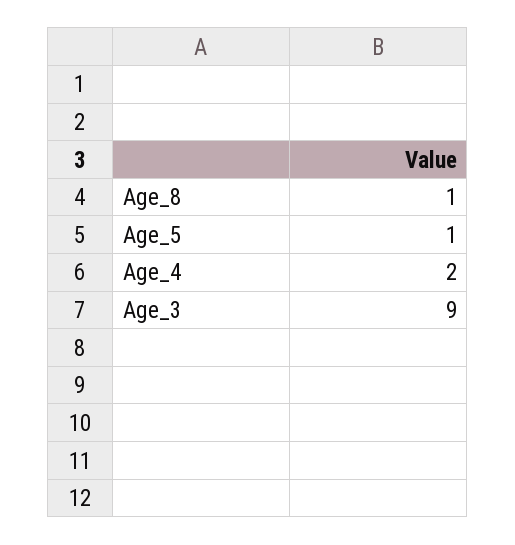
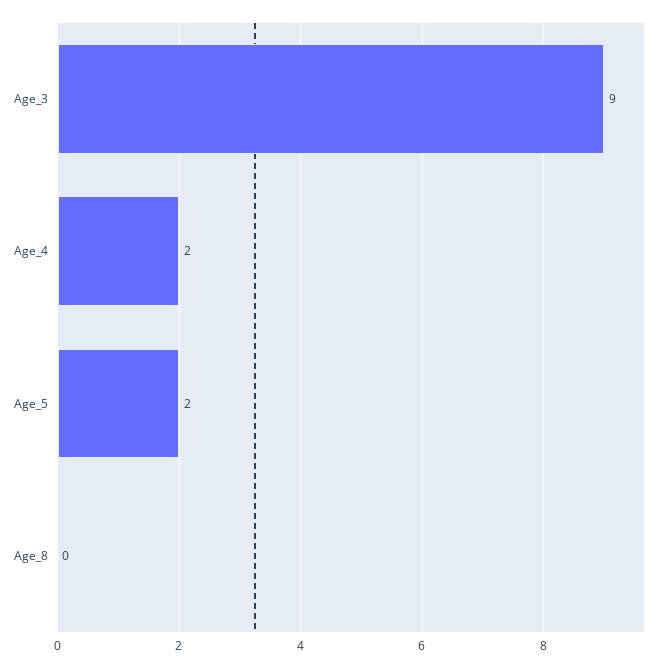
Age_8: 1 -> 0
Age_5: 1 -> 2

